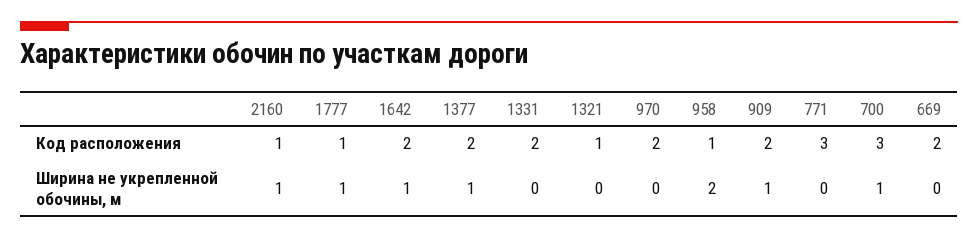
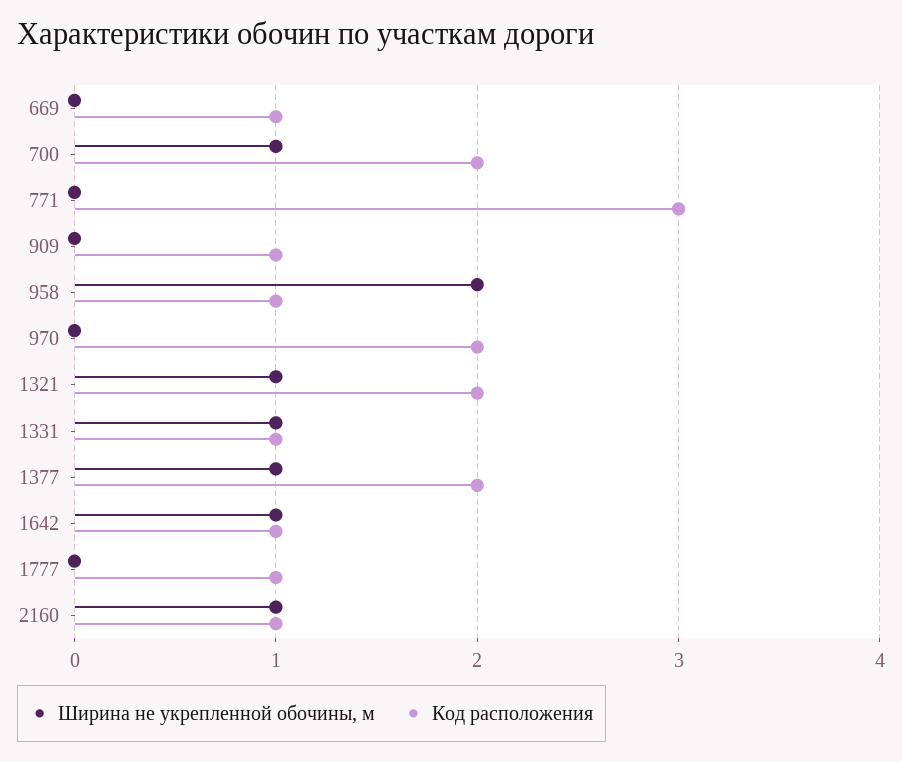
Код расположения, 1642: 2 -> 1
Код расположения, 1331: 2 -> 1
Код расположения, 1321: 1 -> 2
Код расположения, 909: 2 -> 1
Код расположения, 700: 3 -> 2
Код расположения, 669: 2 -> 1
Ширина не укрепленной обочины, м, 1777: 1 -> 0
Ширина не укрепленной обочины, м, 1331: 0 -> 1
Ширина не укрепленной обочины, м, 1321: 0 -> 1
Ширина не укрепленной обочины, м, 909: 1 -> 0

